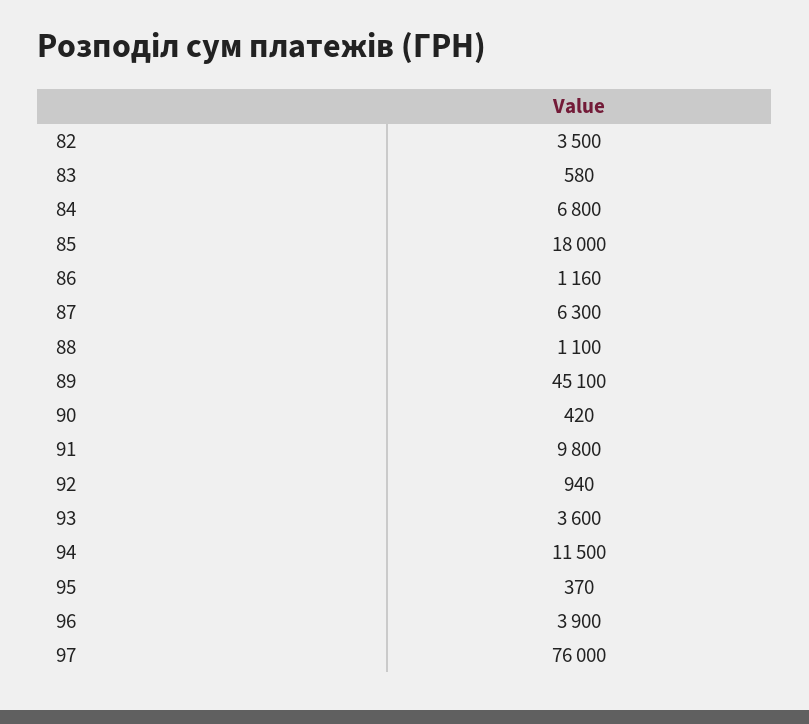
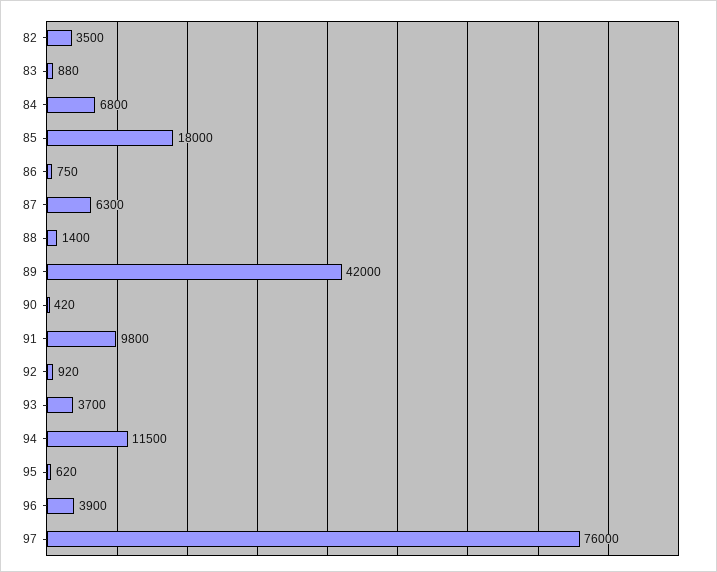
83: 580 -> 880
86: 1160 -> 750
88: 1100 -> 1400
89: 45100 -> 42000
92: 940 -> 920
93: 3600 -> 3700
95: 370 -> 620

